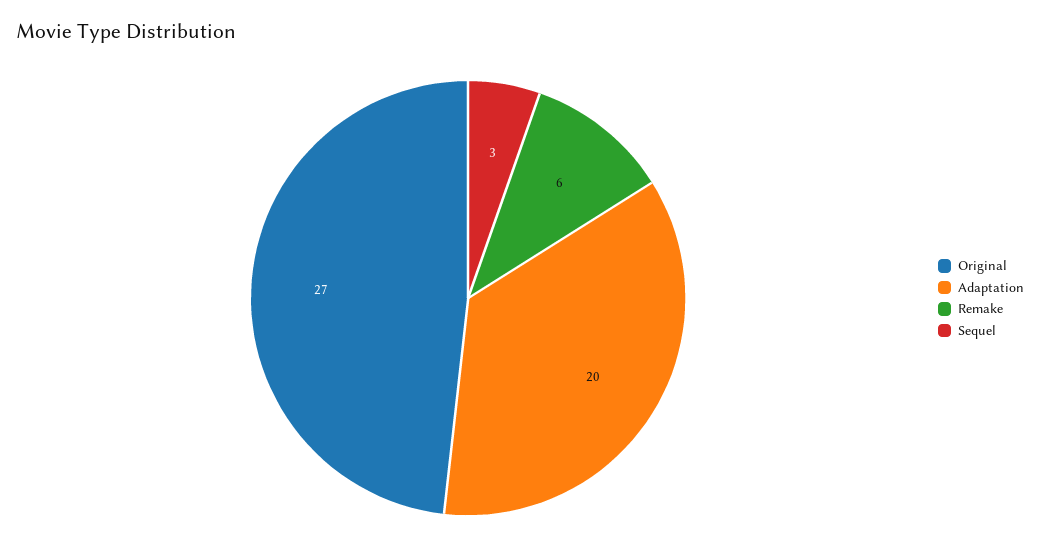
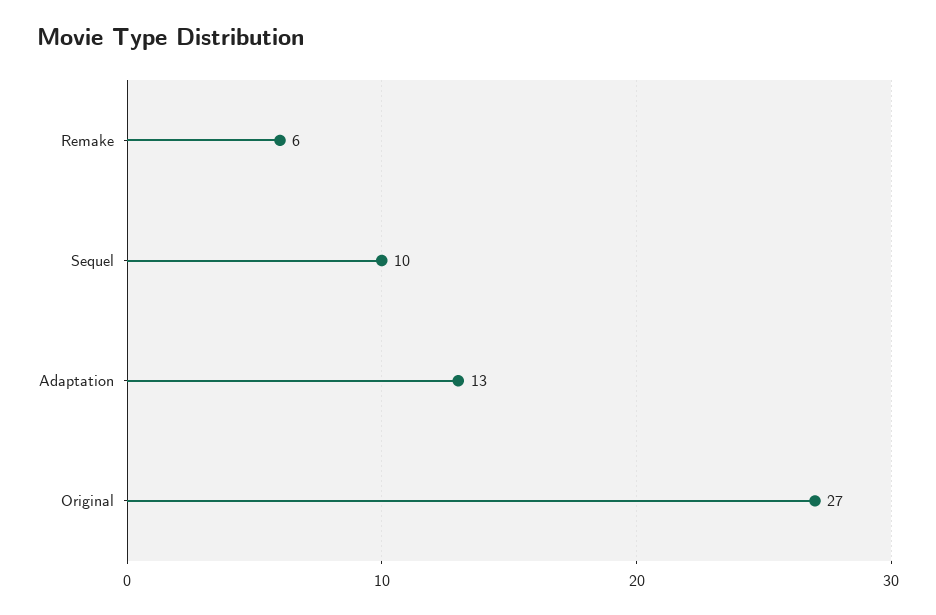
Adaptation: 20 -> 13
Sequel: 3 -> 10

